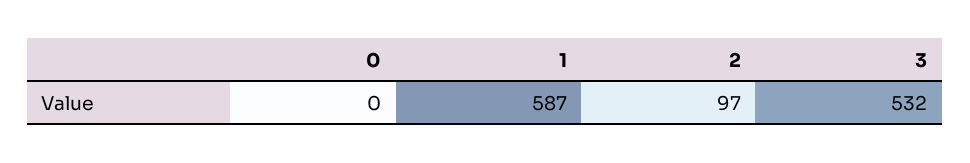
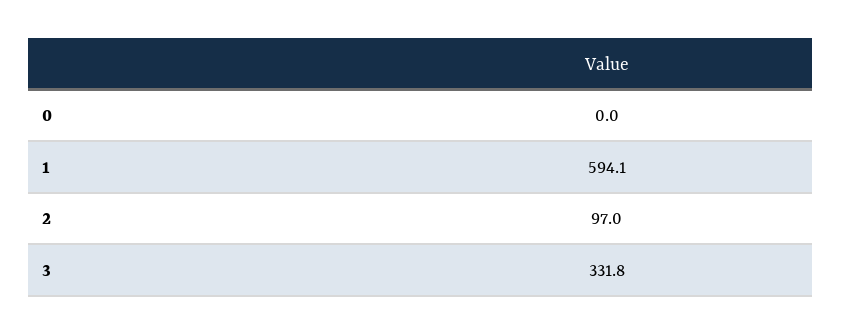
1: 587 -> 594.1
3: 532 -> 331.8

